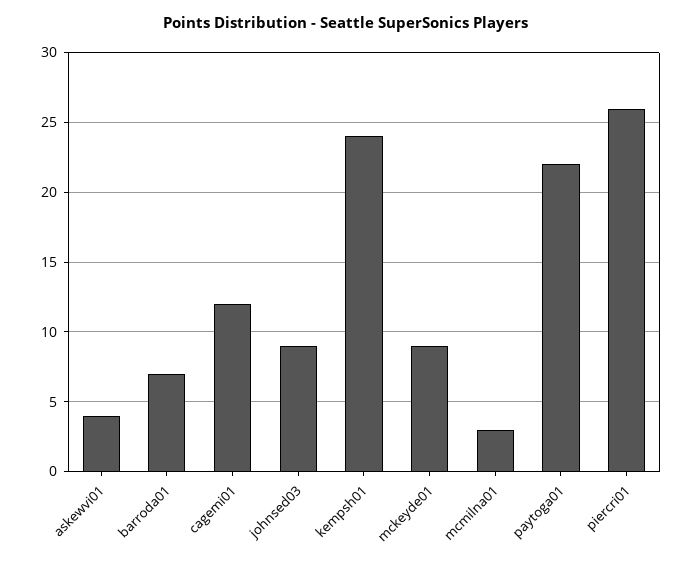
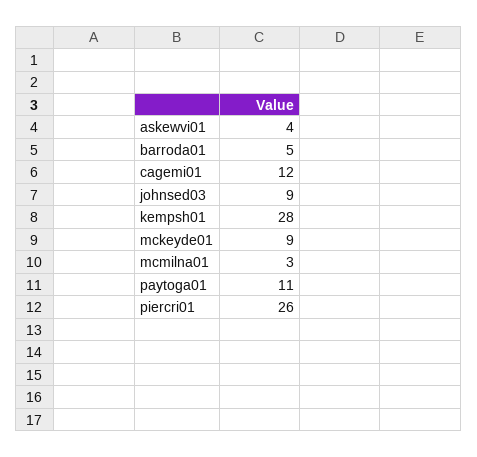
barroda01: 7 -> 5
kempsh01: 24 -> 28
paytoga01: 22 -> 11

